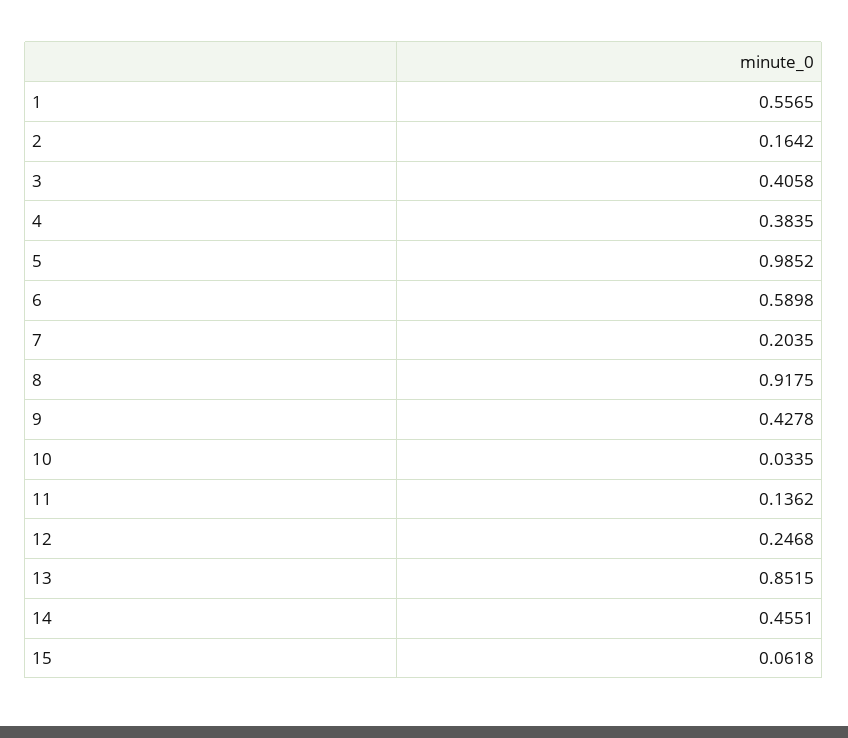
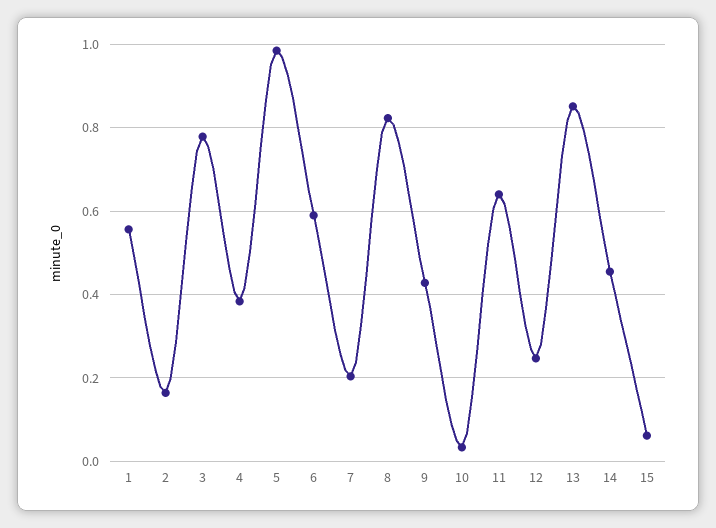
3: 0.4058 -> 0.78
8: 0.9175 -> 0.82
11: 0.1362 -> 0.64

